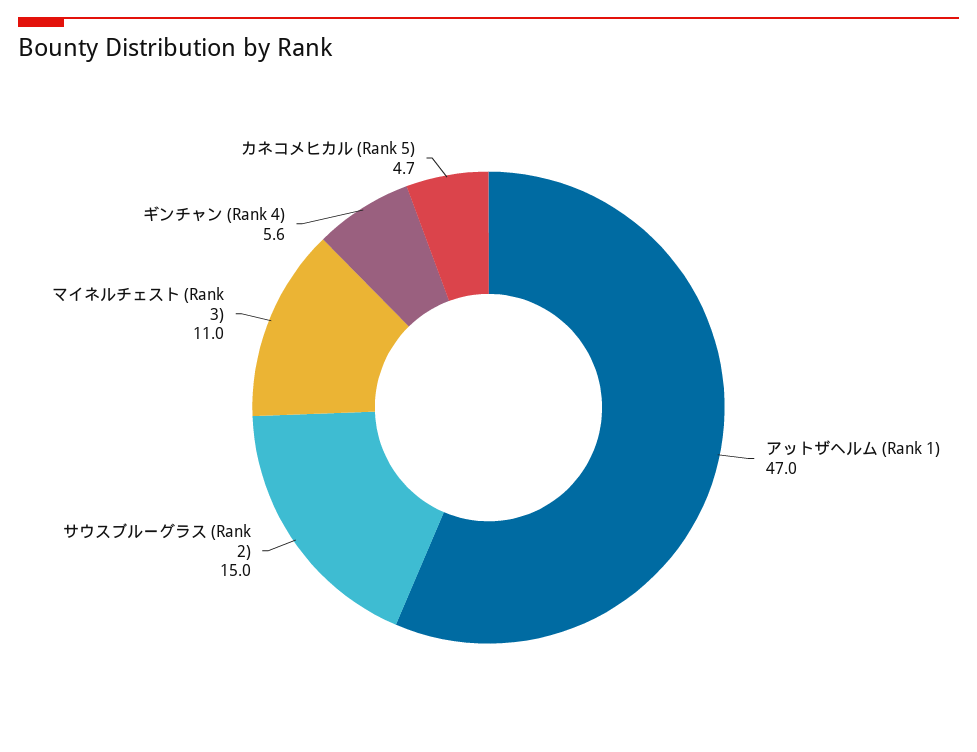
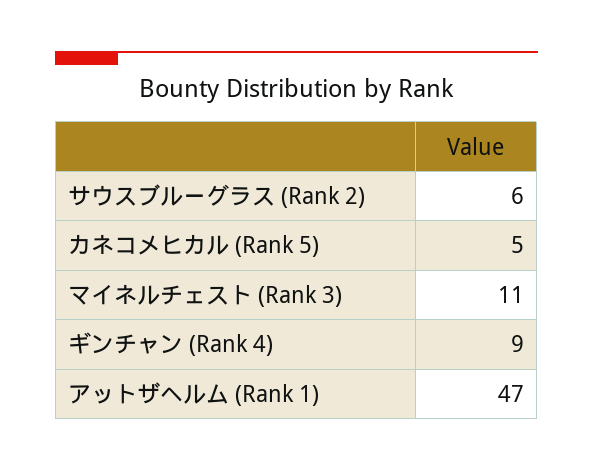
サウスブルーグラス (Rank 2): 15 -> 6
ギンチャン (Rank 4): 5.6 -> 9

